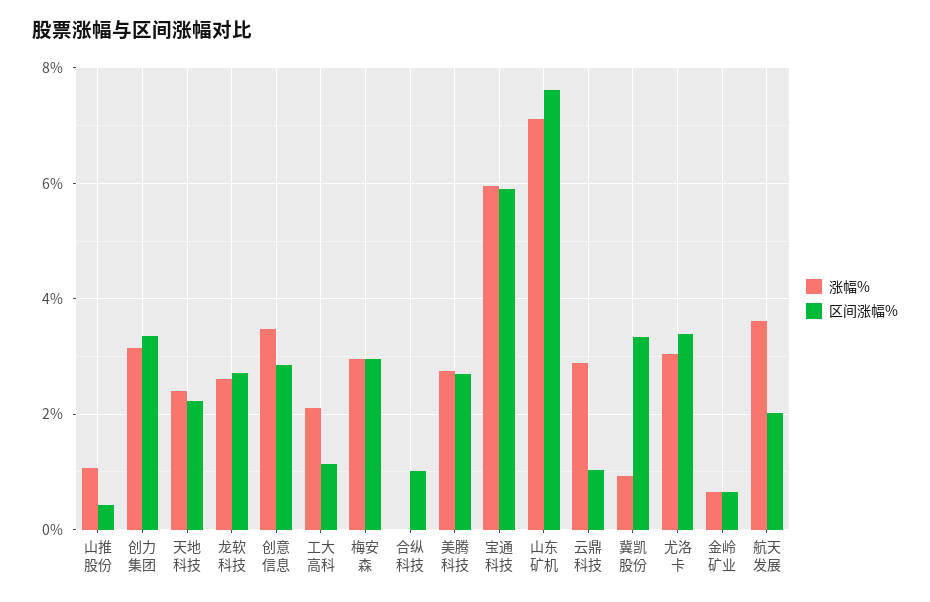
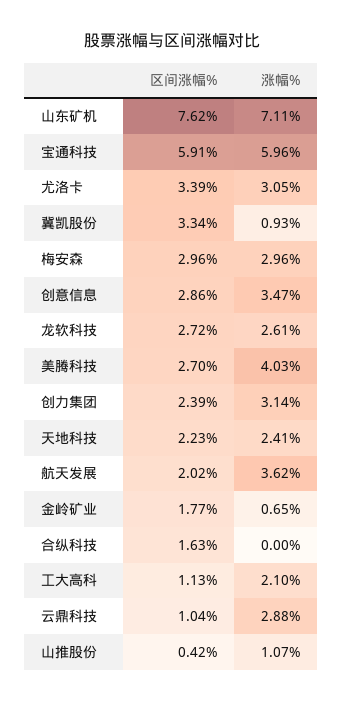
区间涨幅%, 创力集团: 3.4 -> 2.39
区间涨幅%, 合纵科技: 1 -> 1.63
涨幅%, 美腾科技: 2.8 -> 4.03
区间涨幅%, 金岭矿业: 0.6 -> 1.77

